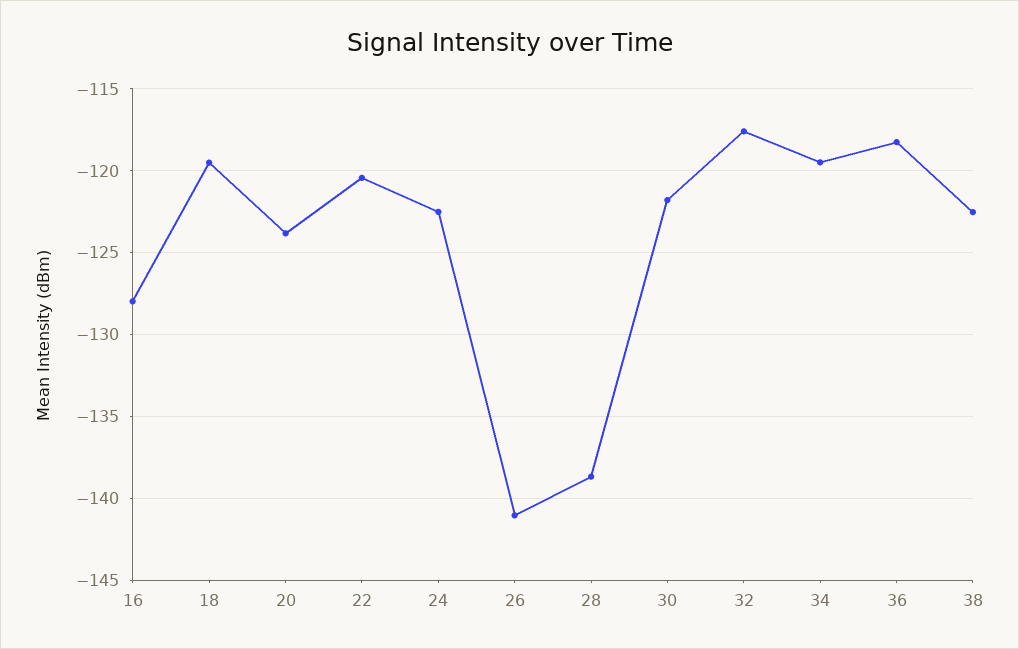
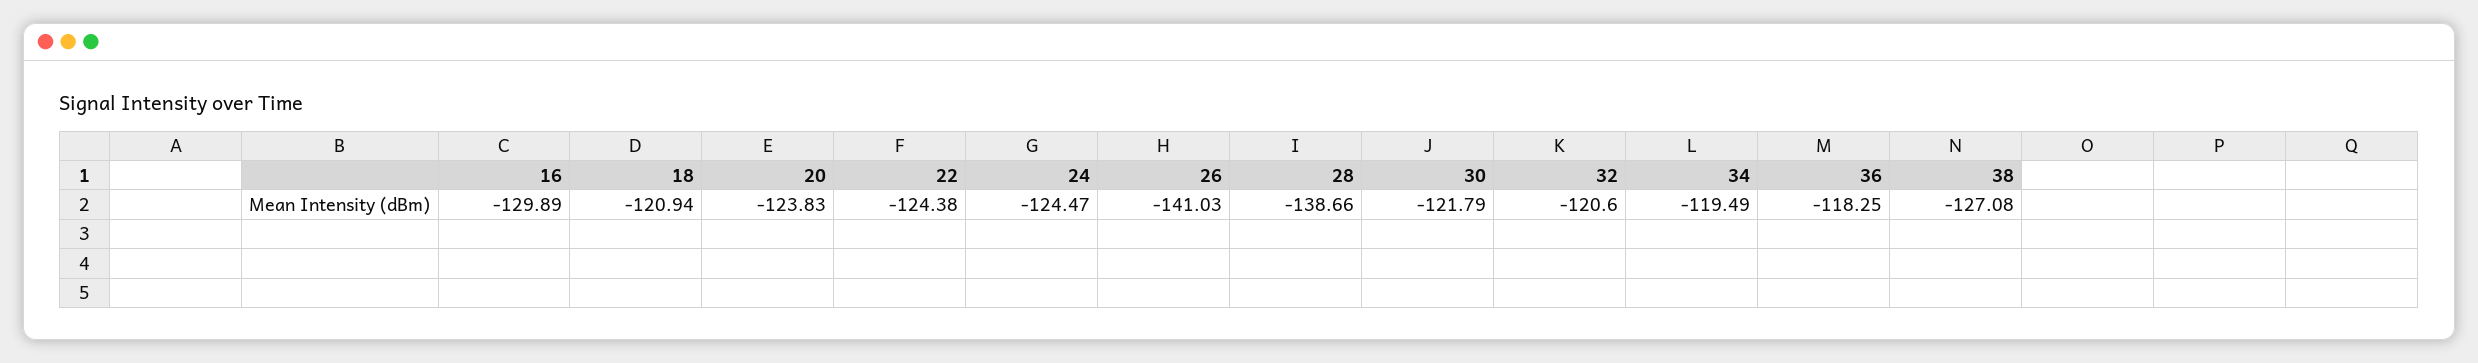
16: -128 -> -129.89
18: -119.5 -> -120.94
22: -120.5 -> -124.38
24: -122.5 -> -124.47
32: -117.5 -> -120.6
38: -122.5 -> -127.08

